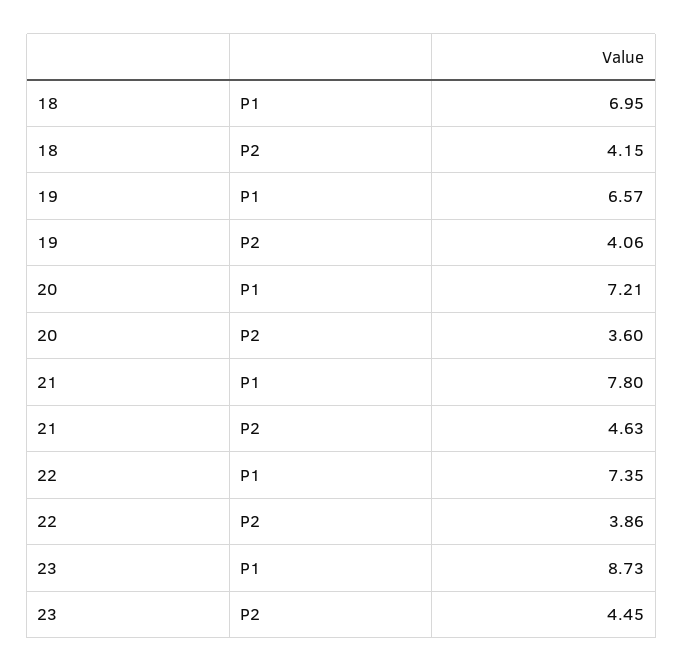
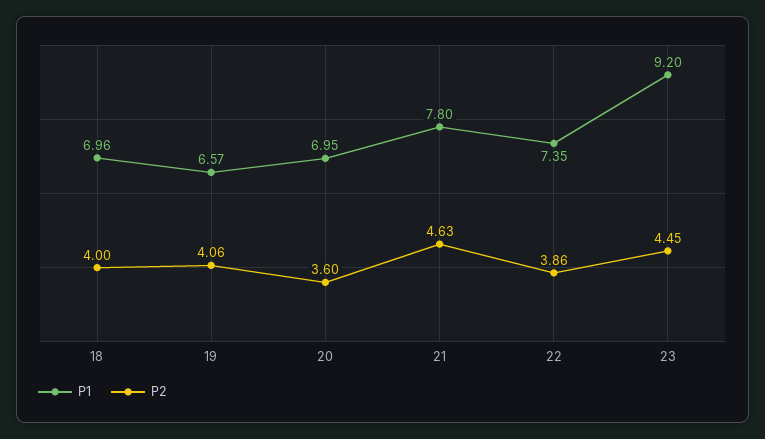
P1, 18: 6.95 -> 6.96
P2, 18: 4.15 -> 4
P1, 20: 7.21 -> 6.95
P1, 23: 8.73 -> 9.2

